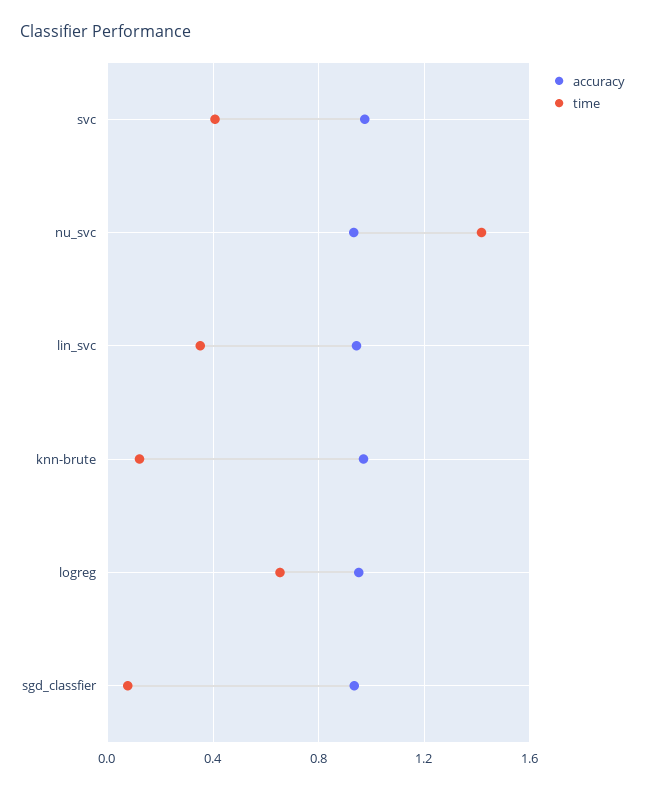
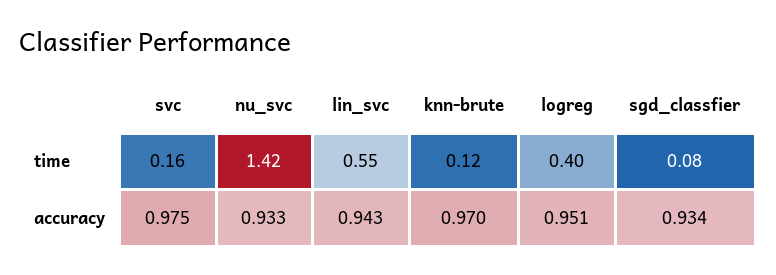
time, svc: 0.4 -> 0.16
time, lin_svc: 0.35 -> 0.55
time, logreg: 0.65 -> 0.4

